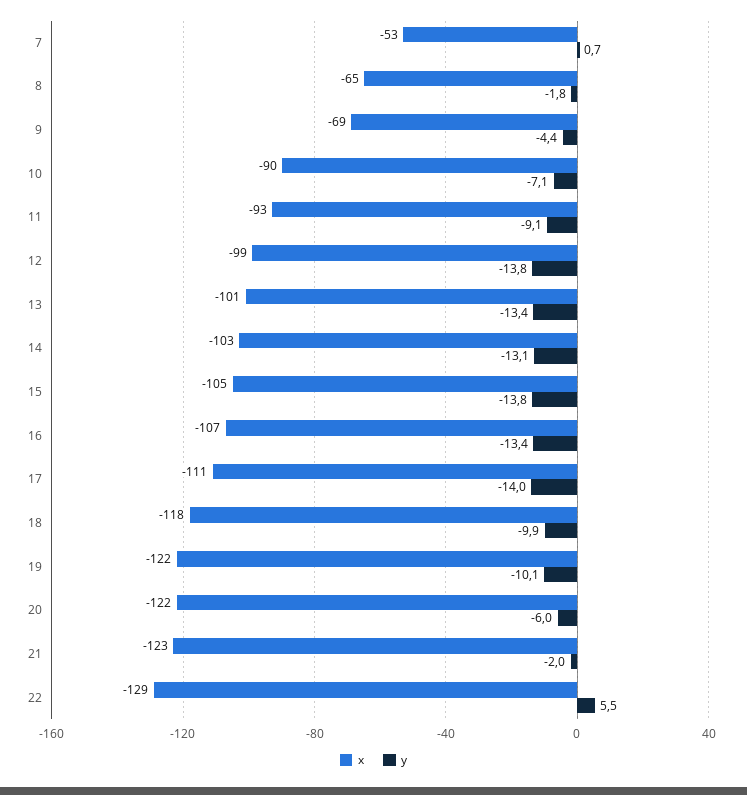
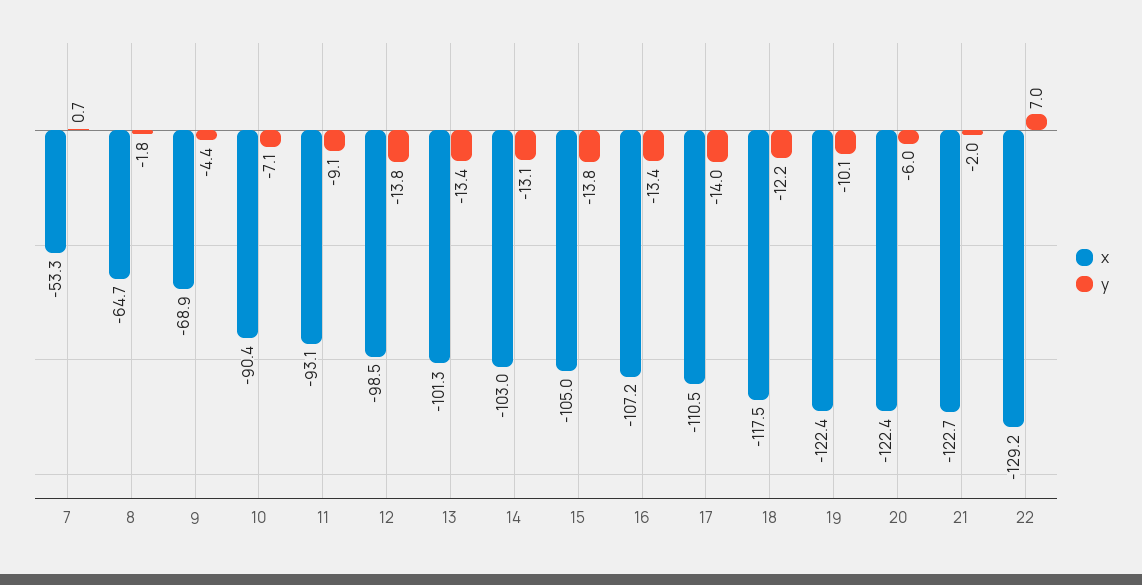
y, 18: -9.9 -> -12.2
y, 22: 5.5 -> 7

